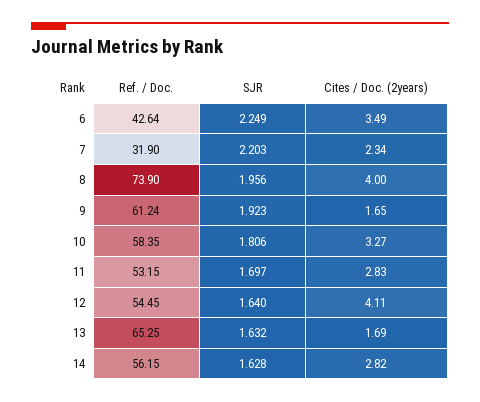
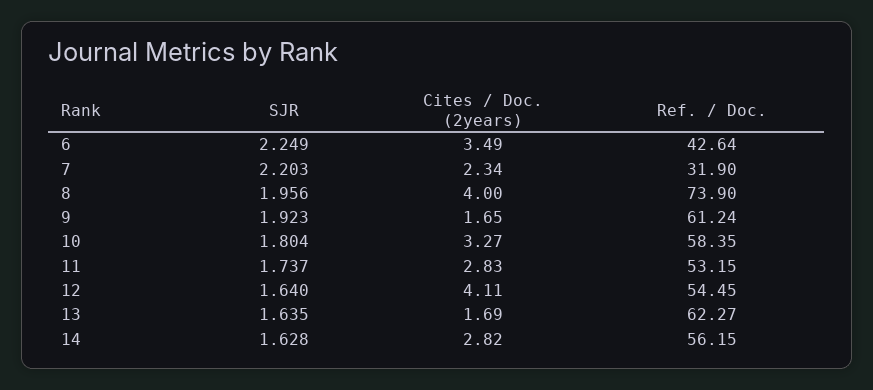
SJR, 10: 1.806 -> 1.804
SJR, 11: 1.697 -> 1.737
Ref. / Doc., 13: 65.25 -> 62.27
SJR, 13: 1.632 -> 1.635

